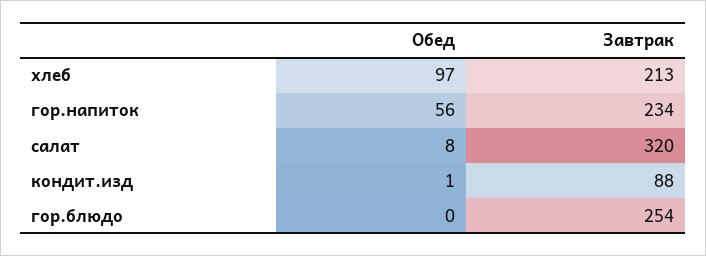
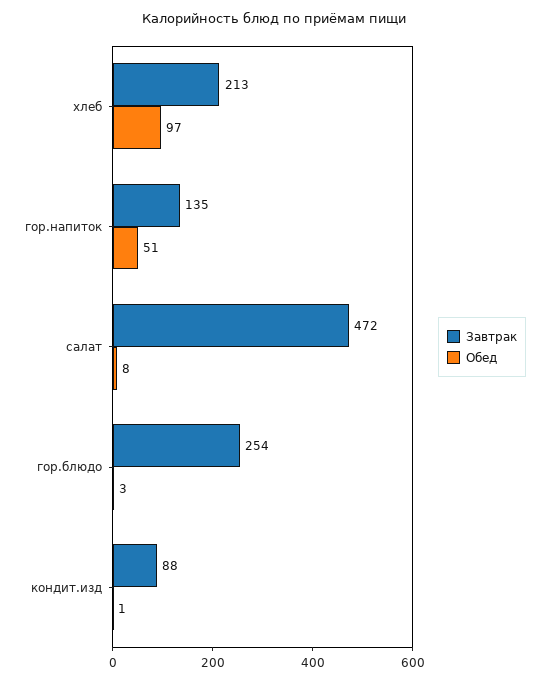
Обед, гор.напиток: 56 -> 51
Завтрак, гор.напиток: 234 -> 135
Завтрак, салат: 320 -> 472
Обед, гор.блюдо: 0 -> 3

